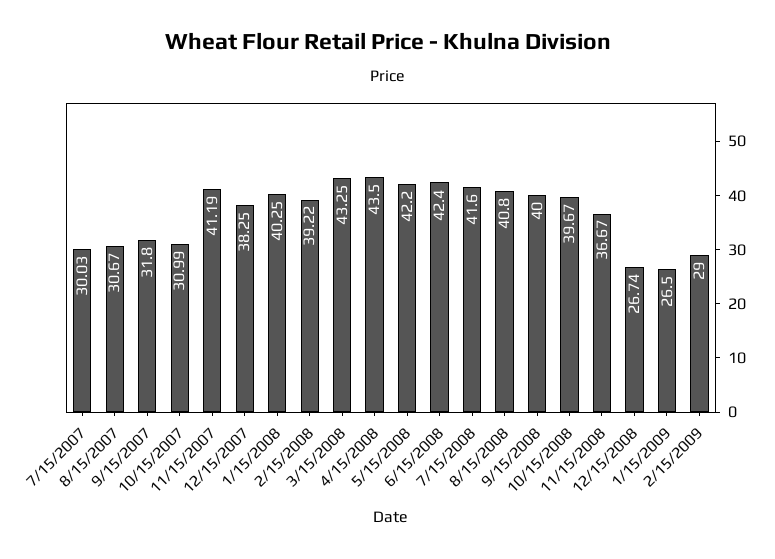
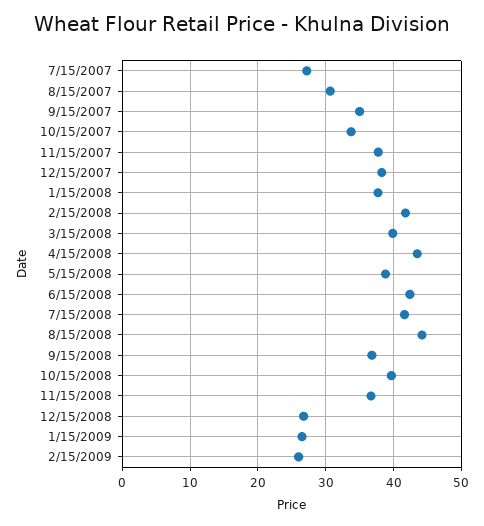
7/15/2007: 30.03 -> 27
9/15/2007: 31.8 -> 35
10/15/2007: 30.99 -> 34
11/15/2007: 41.19 -> 38
1/15/2008: 40.25 -> 38
2/15/2008: 39.22 -> 42
3/15/2008: 43.25 -> 40
5/15/2008: 42.2 -> 39
8/15/2008: 40.8 -> 44
9/15/2008: 40 -> 37
2/15/2009: 29 -> 26

